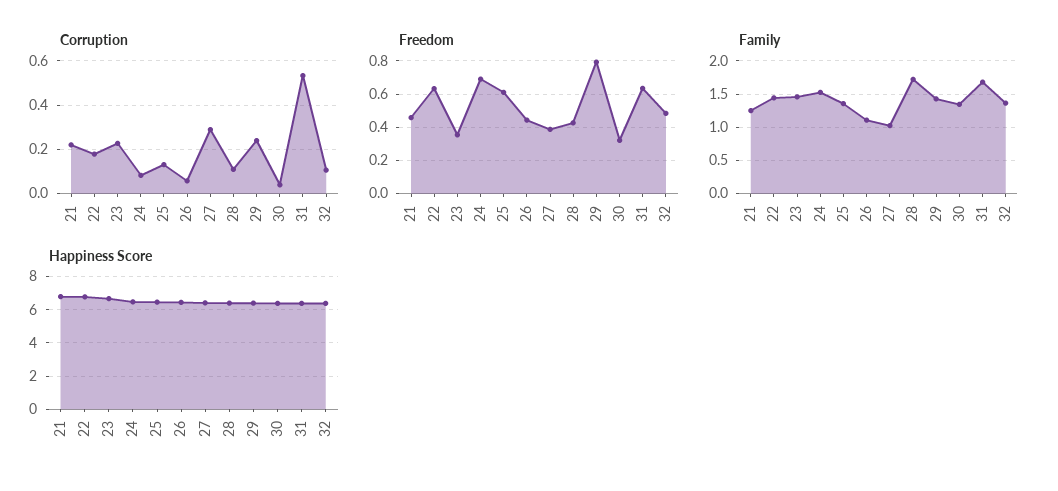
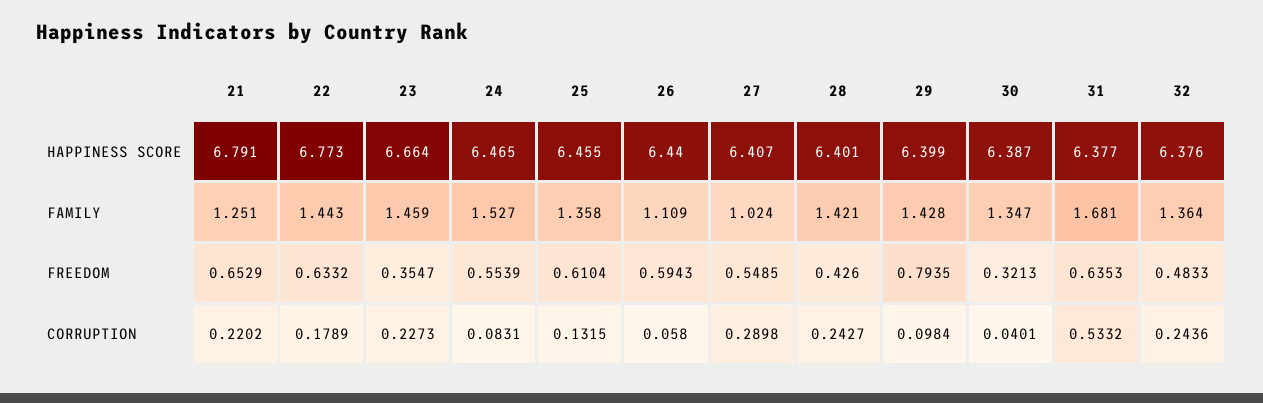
Corruption, 28: 0.1 -> 0.2427
Corruption, 29: 0.25 -> 0.0984
Corruption, 32: 0.1 -> 0.2436
Freedom, 21: 0.45 -> 0.6529
Freedom, 24: 0.7 -> 0.5539
Freedom, 26: 0.45 -> 0.5943
Freedom, 27: 0.4 -> 0.5485
Family, 28: 1.7 -> 1.421

